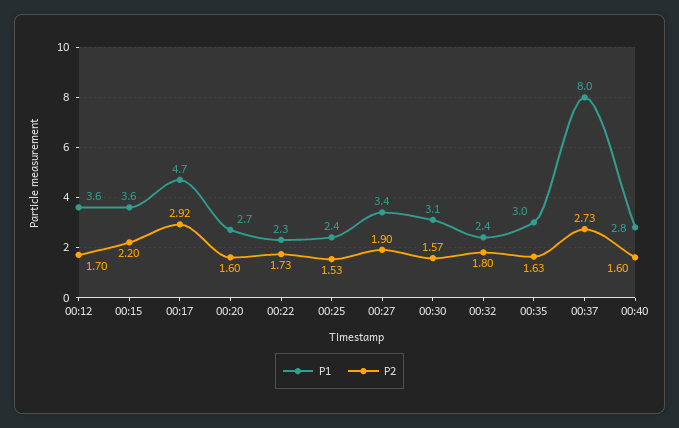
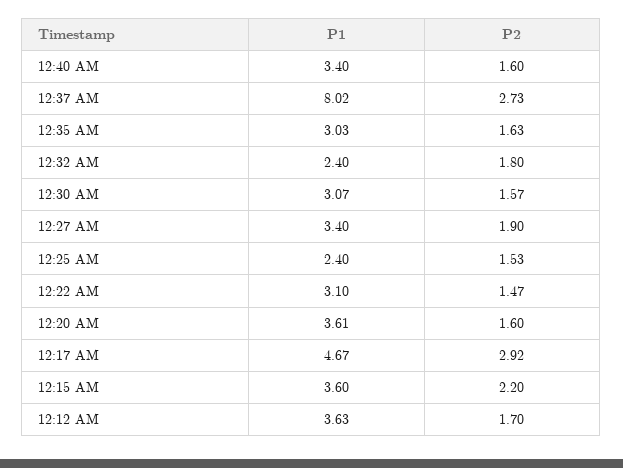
P1, 00:20: 2.7 -> 3.61
P1, 00:22: 2.3 -> 3.1
P2, 00:22: 1.73 -> 1.47
P1, 00:40: 2.8 -> 3.4

